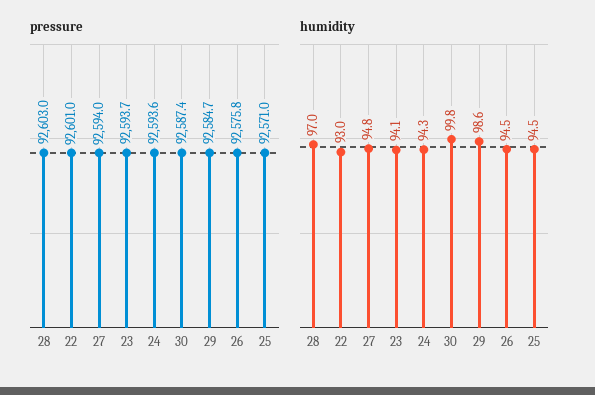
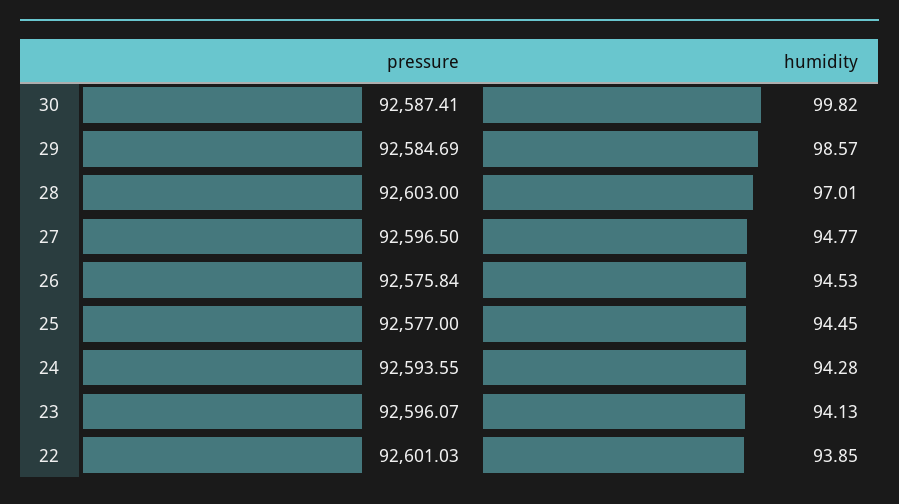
pressure, 27: 92594 -> 92596.5
pressure, 23: 92593.7 -> 92596.07
pressure, 25: 92571 -> 92577
humidity, 22: 93 -> 93.85

